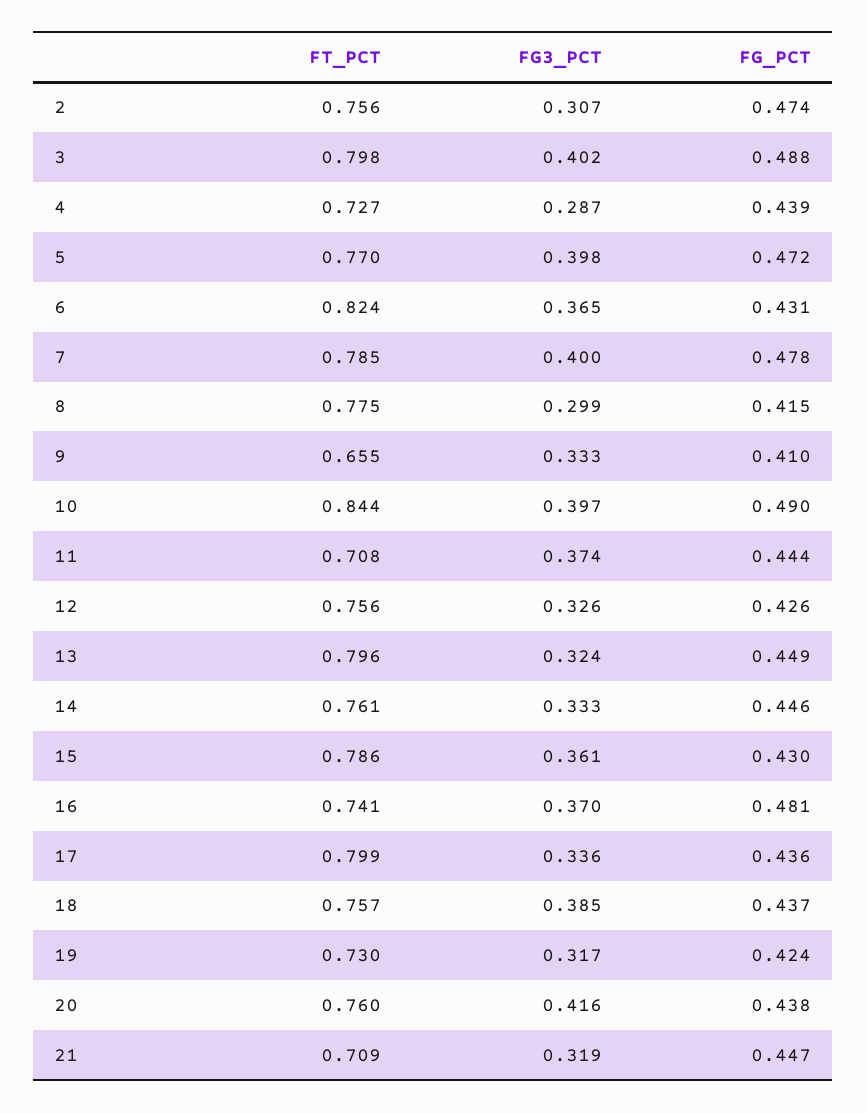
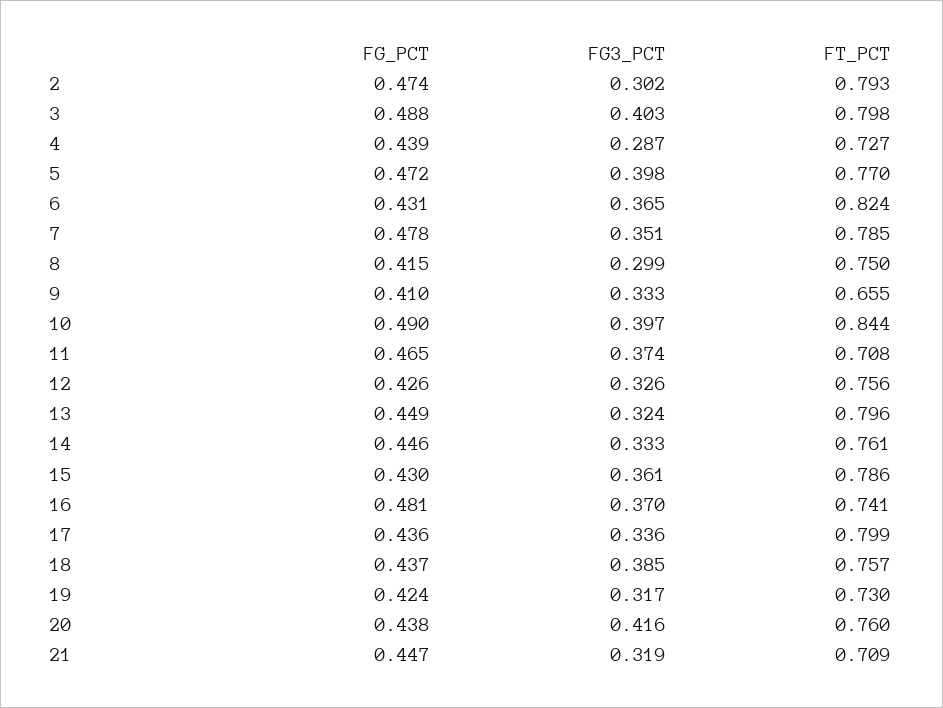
FT_PCT, 2: 0.756 -> 0.793
FG3_PCT, 2: 0.307 -> 0.302
FG3_PCT, 3: 0.402 -> 0.403
FG3_PCT, 7: 0.4 -> 0.351
FT_PCT, 8: 0.775 -> 0.75
FG_PCT, 11: 0.444 -> 0.465

